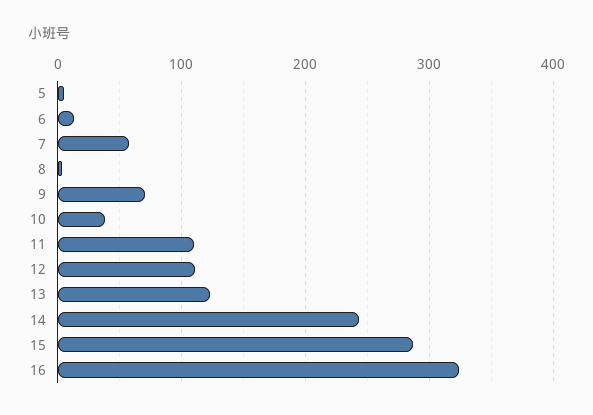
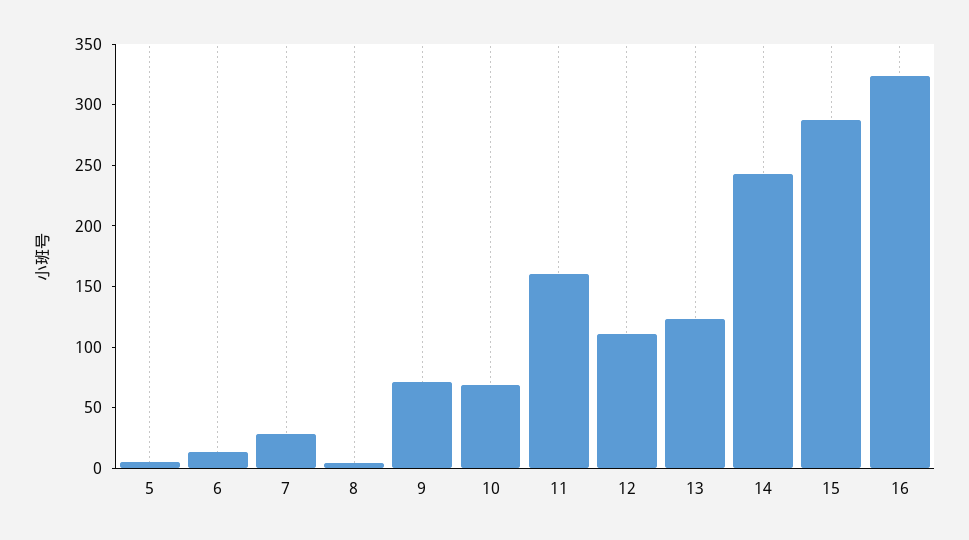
7: 60 -> 30
10: 40 -> 70
11: 110 -> 160

